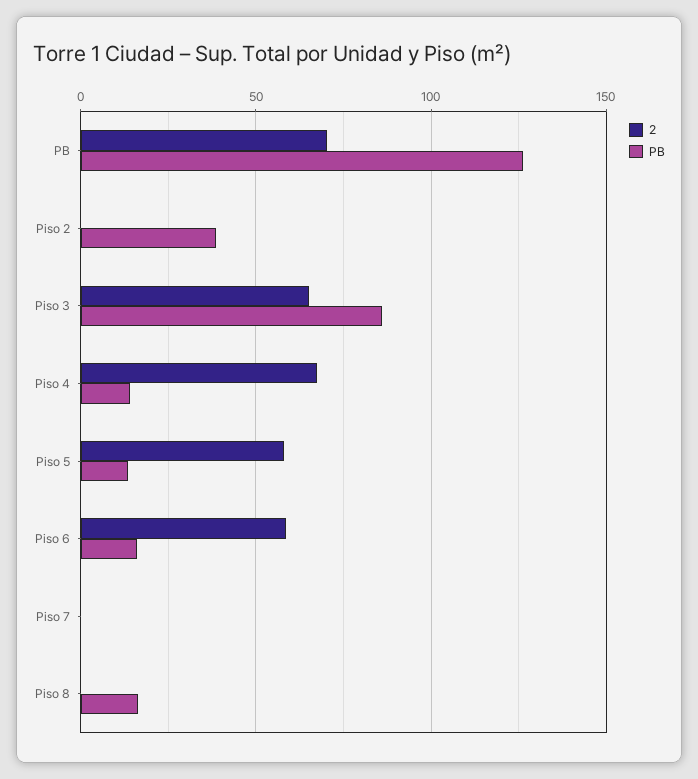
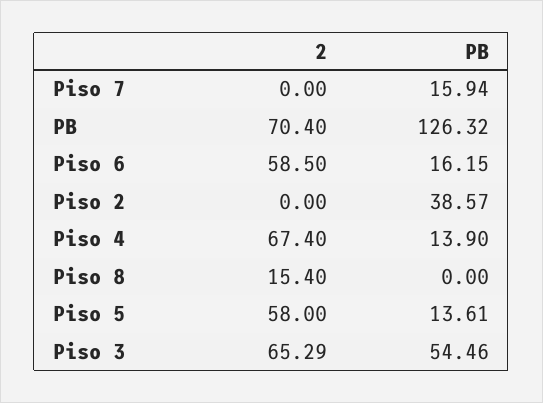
PB, Piso 3: 85 -> 54.46
PB, Piso 7: 0 -> 15.94
2, Piso 8: 0 -> 15.4
PB, Piso 8: 15 -> 0

